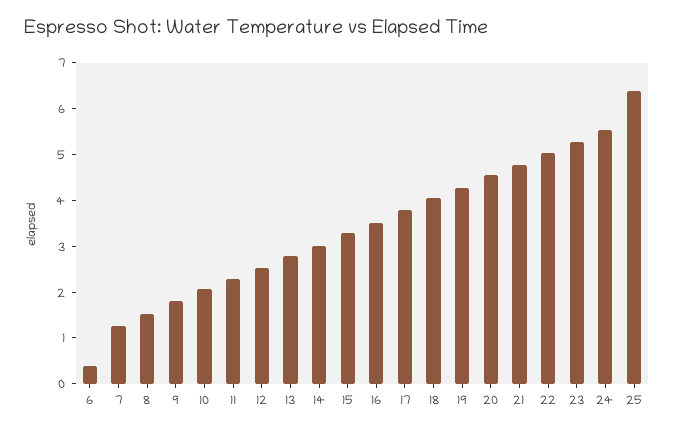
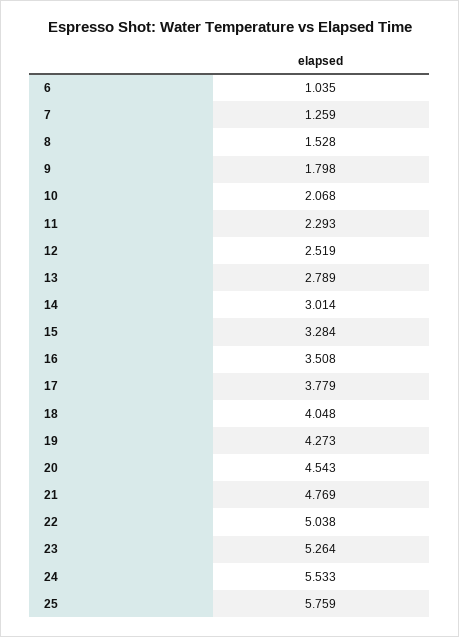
6: 0.4 -> 1.035
25: 6.4 -> 5.759

